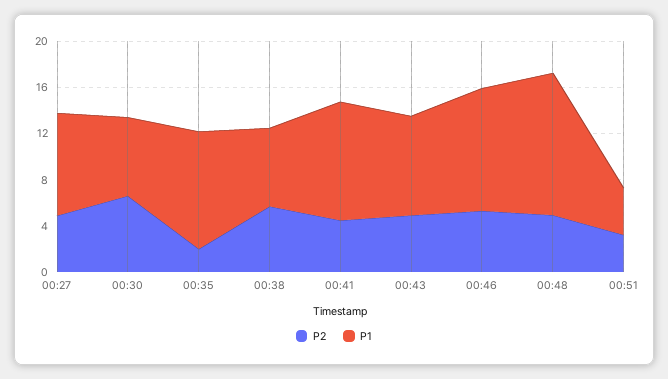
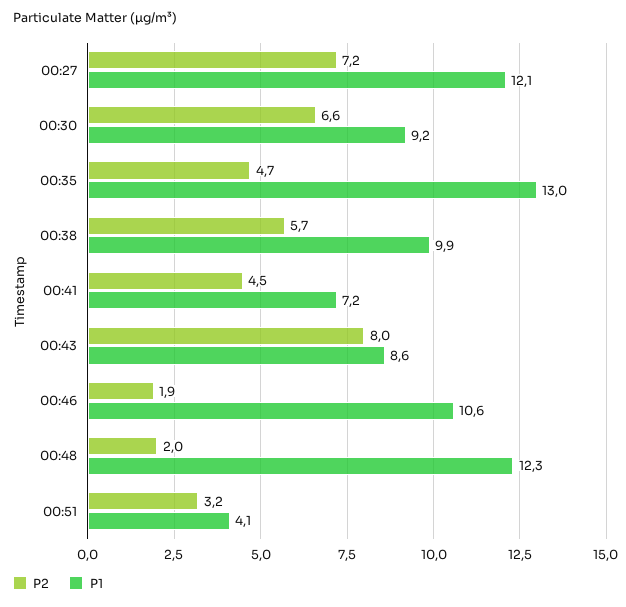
P2, 00:27: 5 -> 7.2
P1, 00:27: 9 -> 12.1
P1, 00:30: 7 -> 9.2
P2, 00:35: 2 -> 4.7
P1, 00:35: 10 -> 13
P1, 00:38: 7 -> 9.9
P1, 00:41: 10 -> 7.2
P2, 00:43: 5 -> 8
P2, 00:46: 5 -> 1.9
P2, 00:48: 5 -> 2

